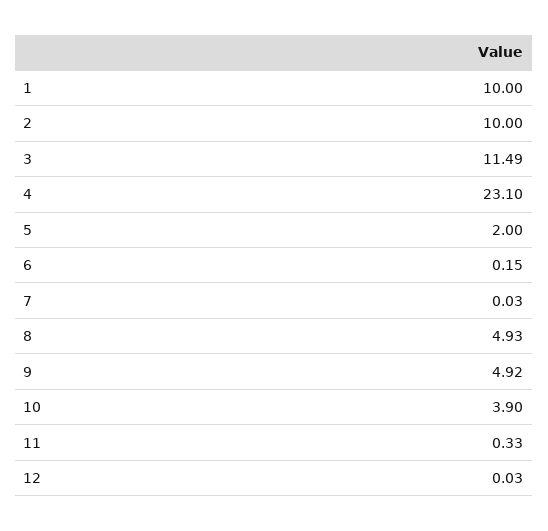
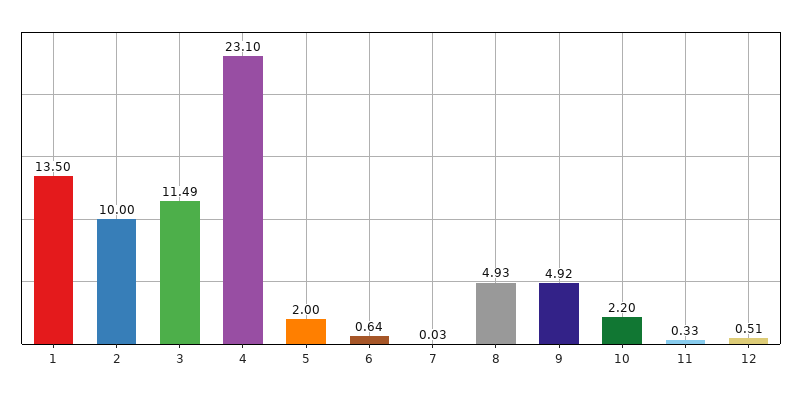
1: 10 -> 13.5
6: 0.15 -> 0.64
10: 3.9 -> 2.2
12: 0.03 -> 0.51

